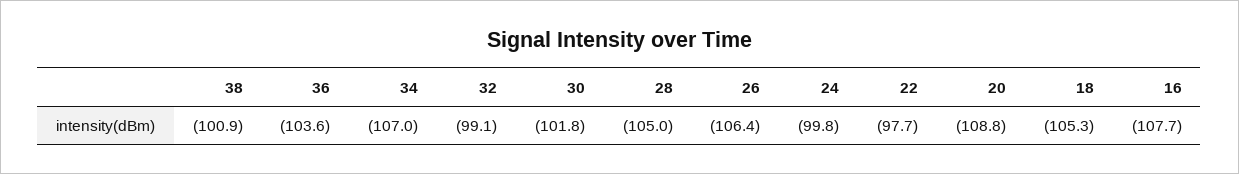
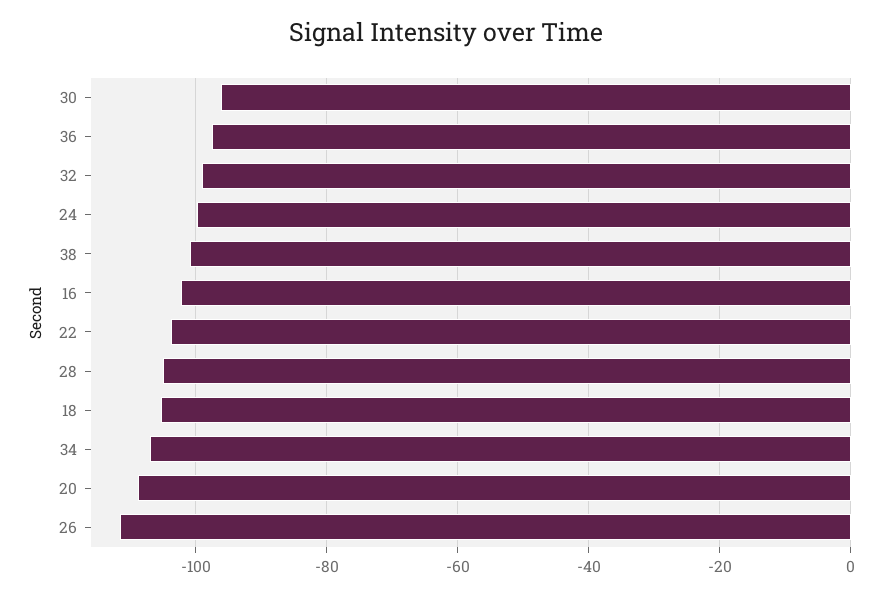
36: -103.6 -> -98
30: -101.8 -> -96
26: -106.4 -> -112
22: -97.7 -> -104
16: -107.7 -> -102

